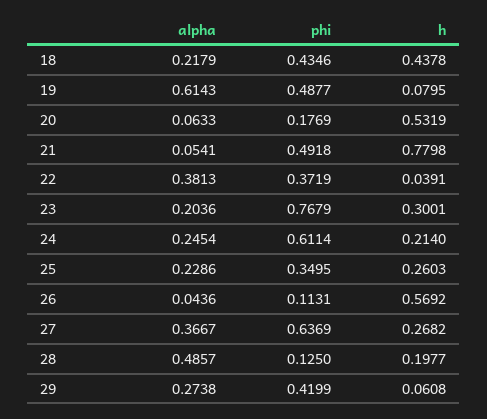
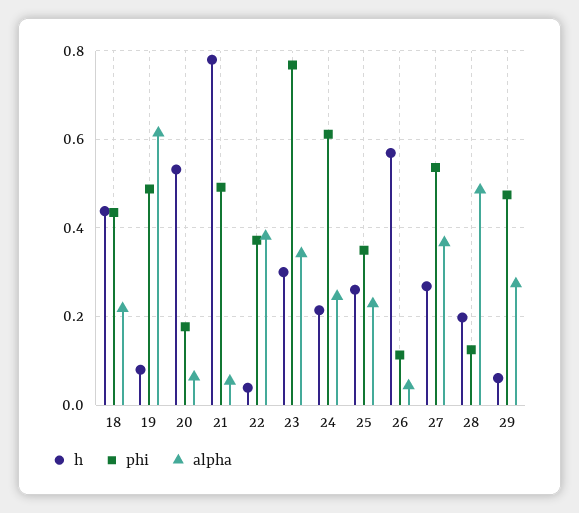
alpha, 23: 0.2036 -> 0.34
phi, 27: 0.6369 -> 0.54
phi, 29: 0.4199 -> 0.48

